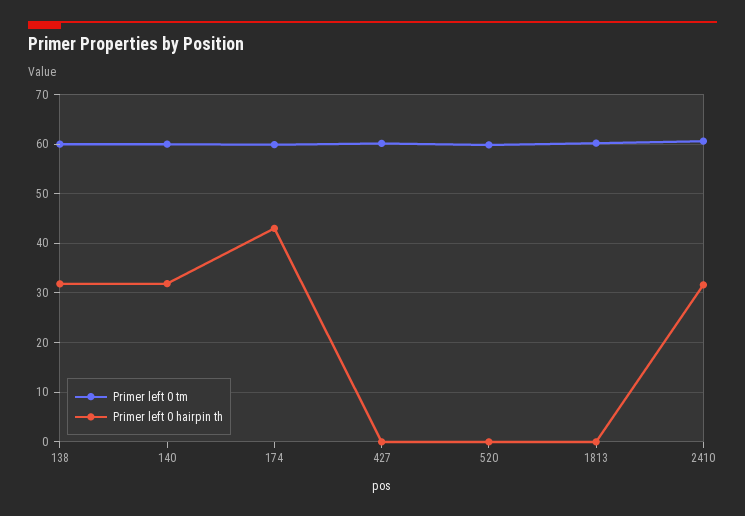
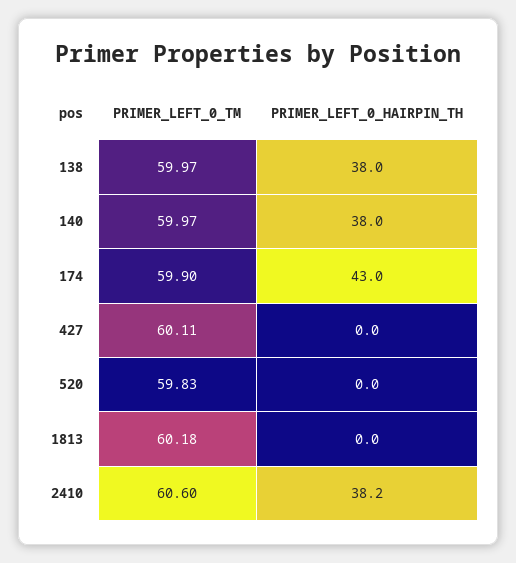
Primer left 0 hairpin th, 138: 32 -> 38
Primer left 0 hairpin th, 140: 32 -> 38
Primer left 0 hairpin th, 2410: 32 -> 38.2

